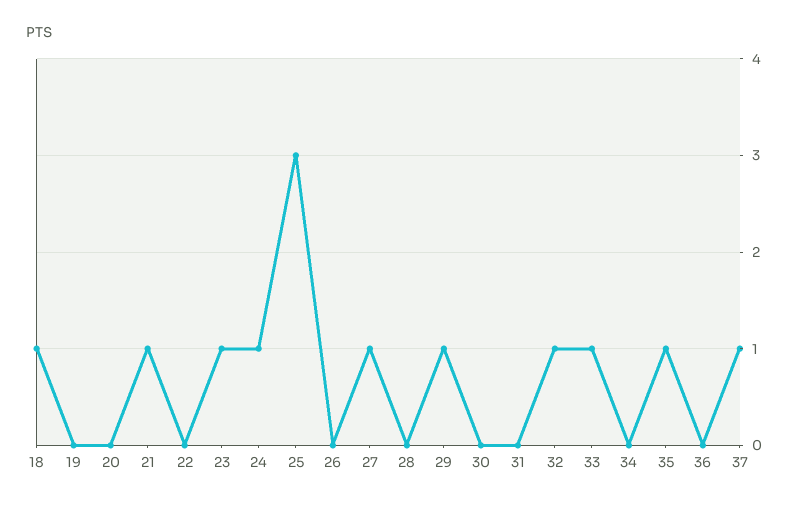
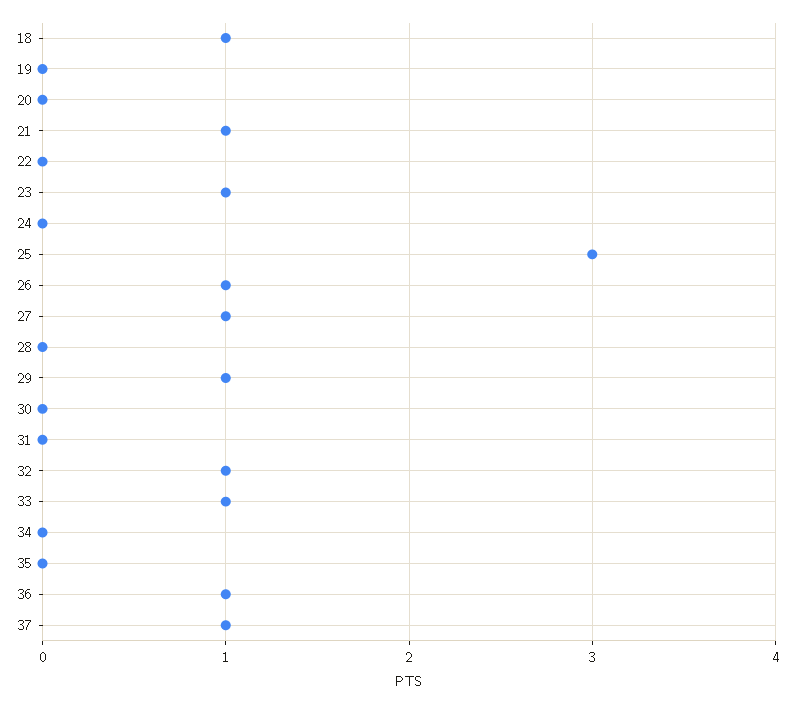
24: 1 -> 0
26: 0 -> 1
35: 1 -> 0
36: 0 -> 1

